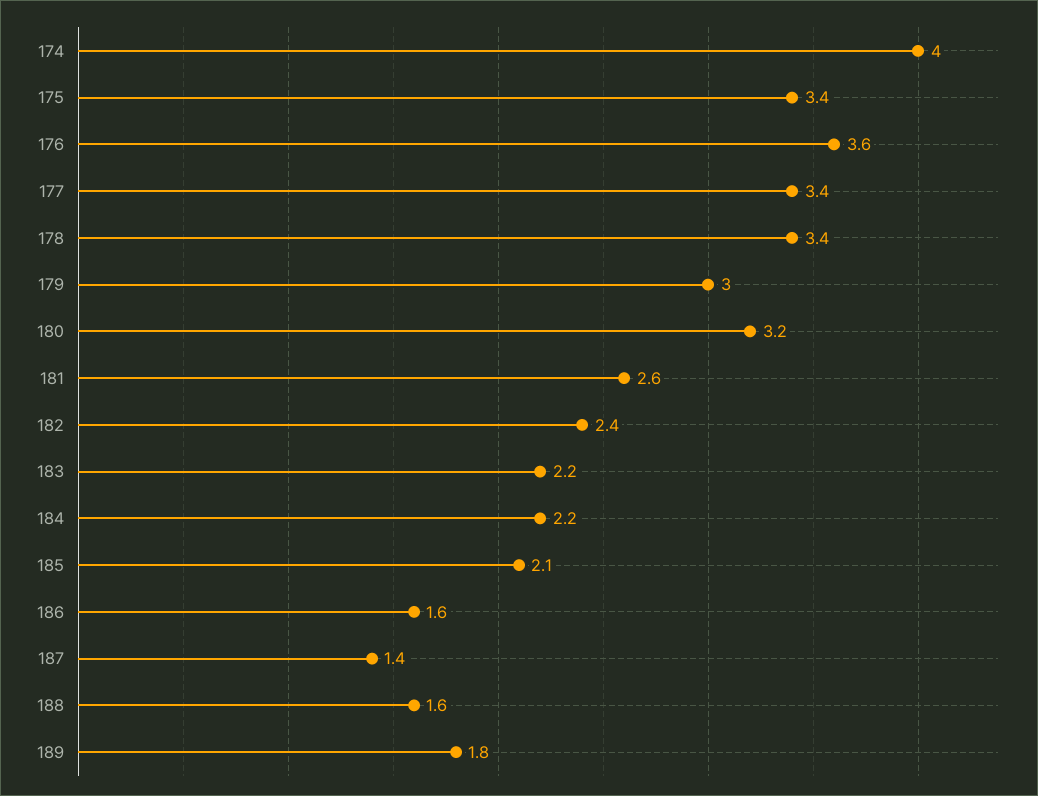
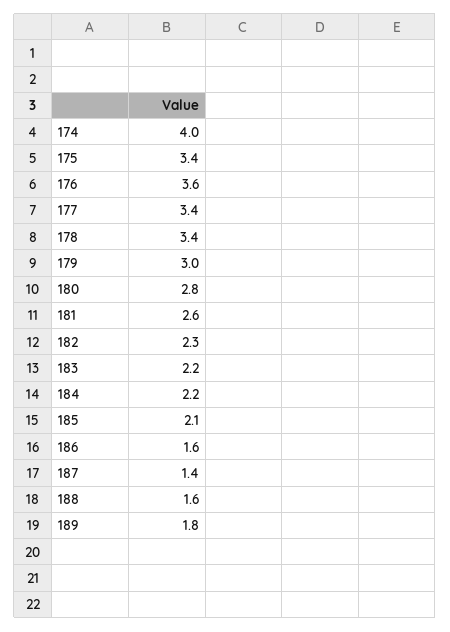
180: 3.2 -> 2.8
182: 2.4 -> 2.3

